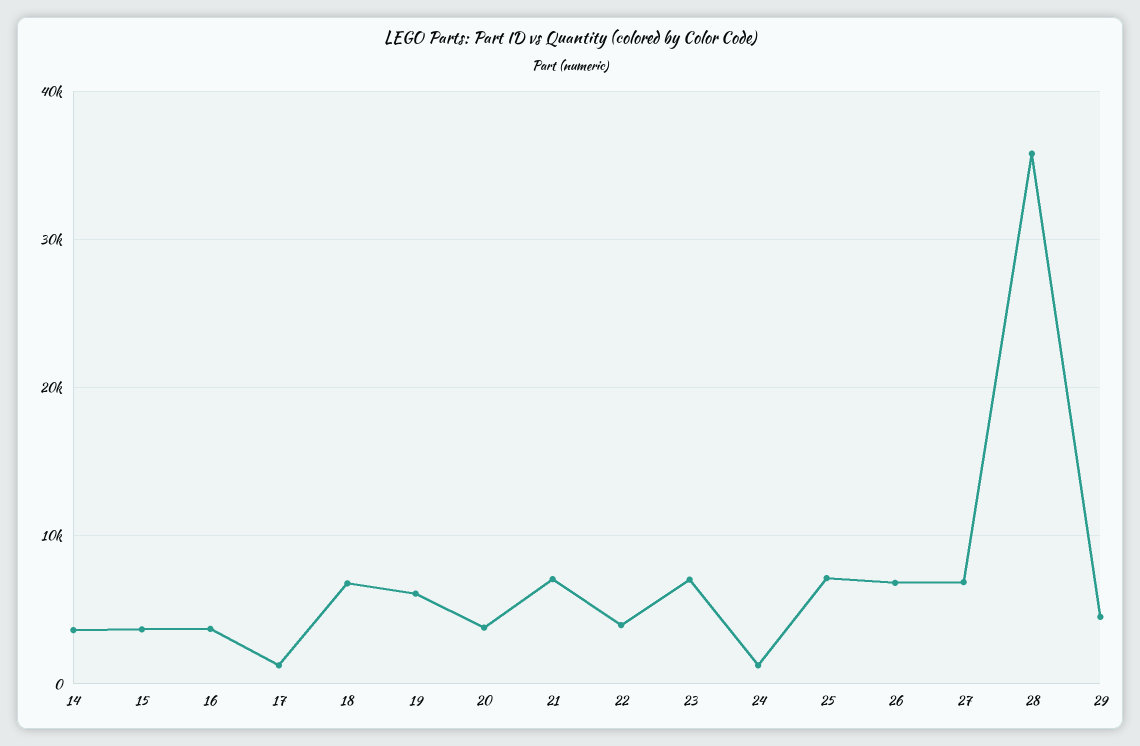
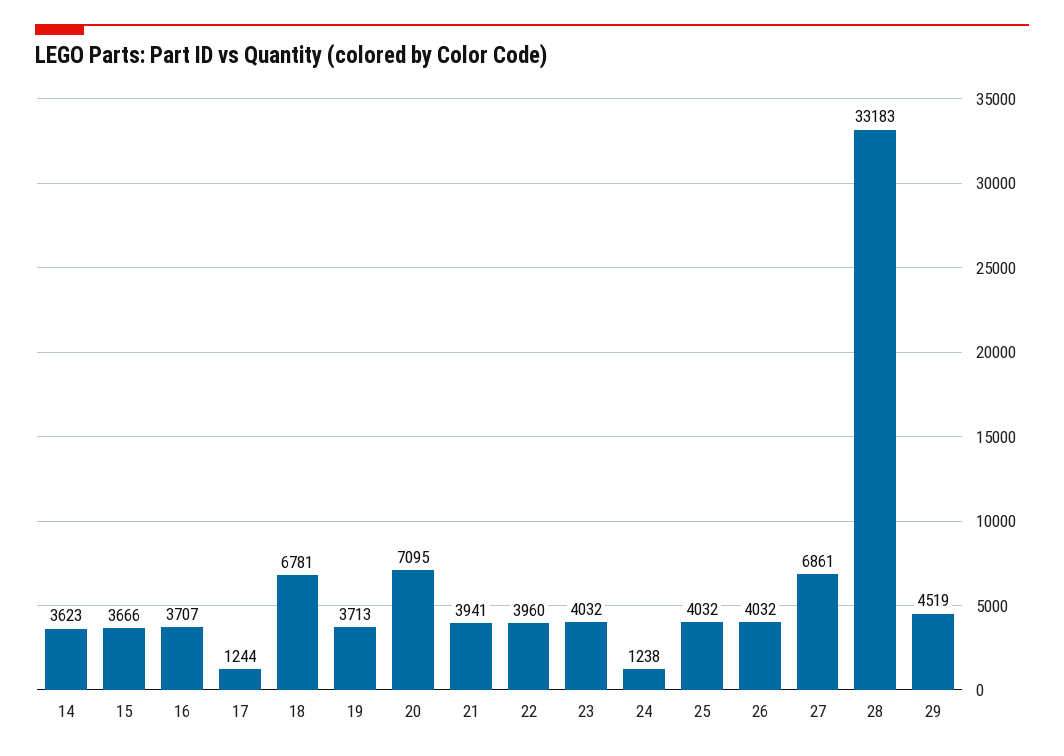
19: 6000 -> 3713
20: 4000 -> 7095
21: 7000 -> 3941
23: 7000 -> 4032
25: 7000 -> 4032
26: 7000 -> 4032
28: 36000 -> 33183

